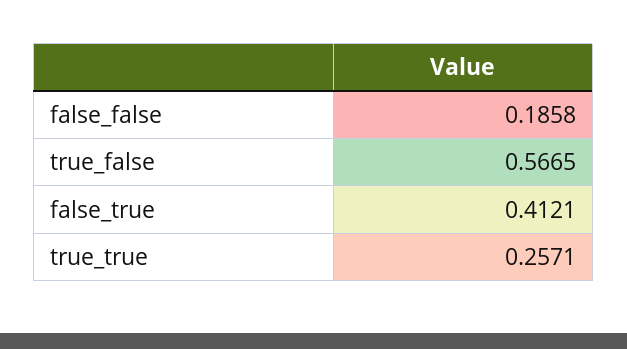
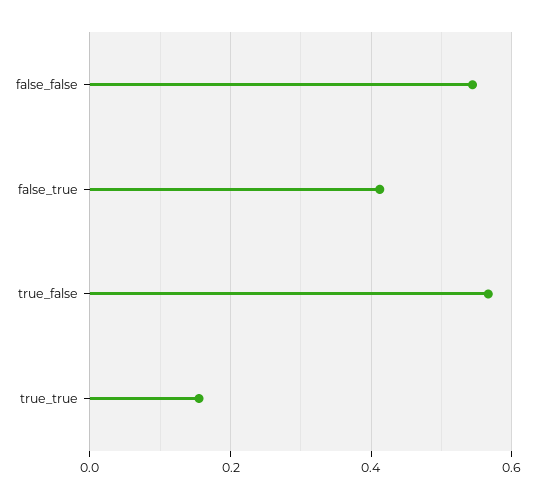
false_false: 0.1858 -> 0.54
true_true: 0.2571 -> 0.16

